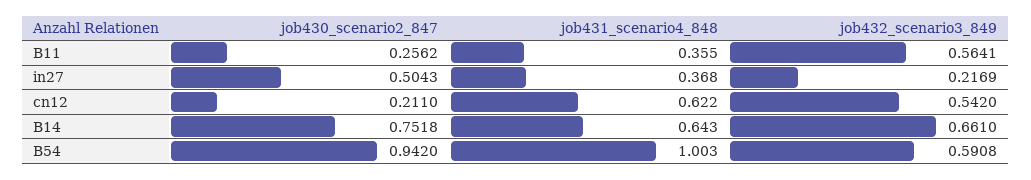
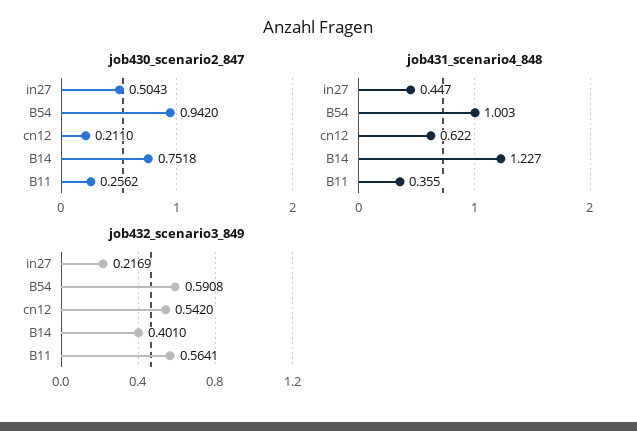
job431_scenario4_848, in27: 0.368 -> 0.447
job431_scenario4_848, B14: 0.643 -> 1.227
job432_scenario3_849, B14: 0.661 -> 0.401

